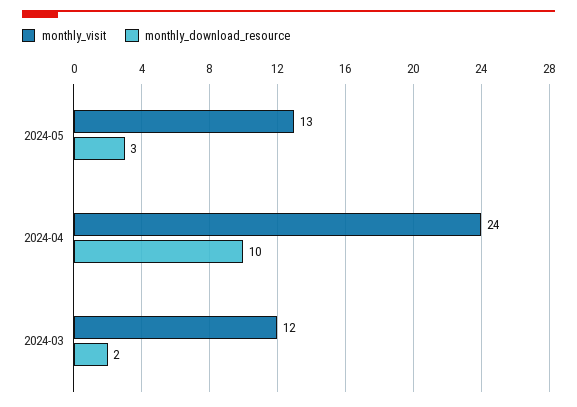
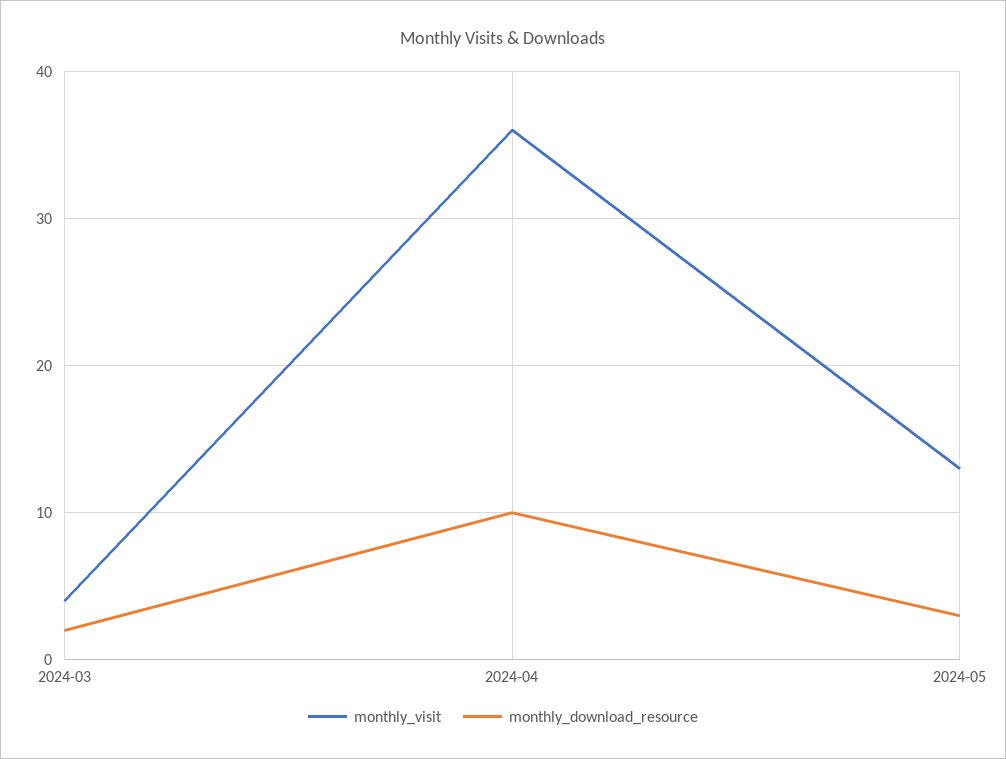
monthly_visit, 2024-04: 24 -> 36
monthly_visit, 2024-03: 12 -> 4

